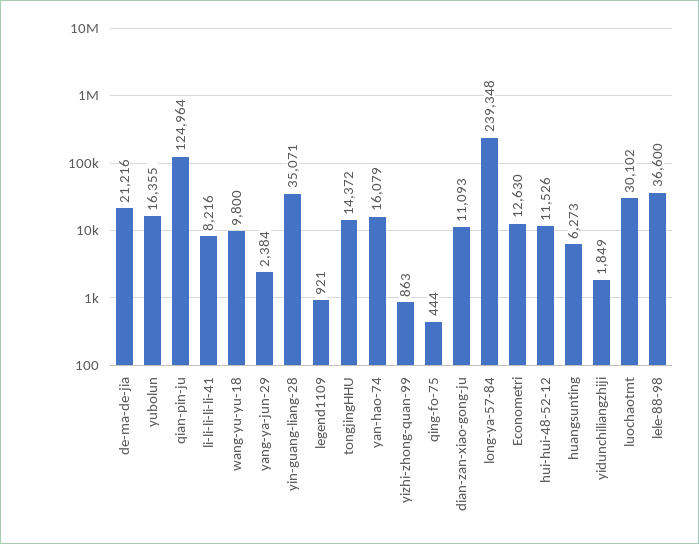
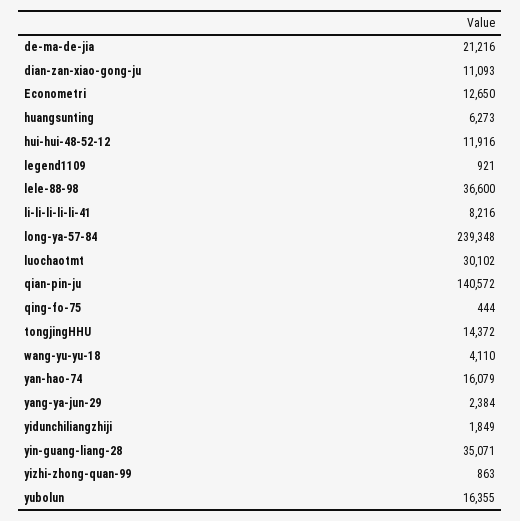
qian-pin-ju: 124964 -> 140572
wang-yu-yu-18: 9800 -> 4110
Econometri: 12630 -> 12650
hui-hui-48-52-12: 11526 -> 11916

